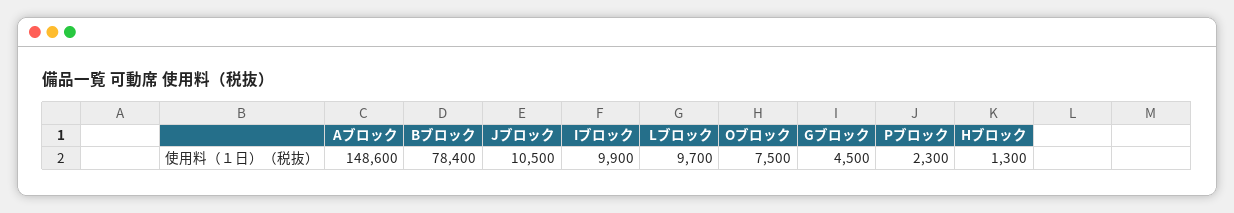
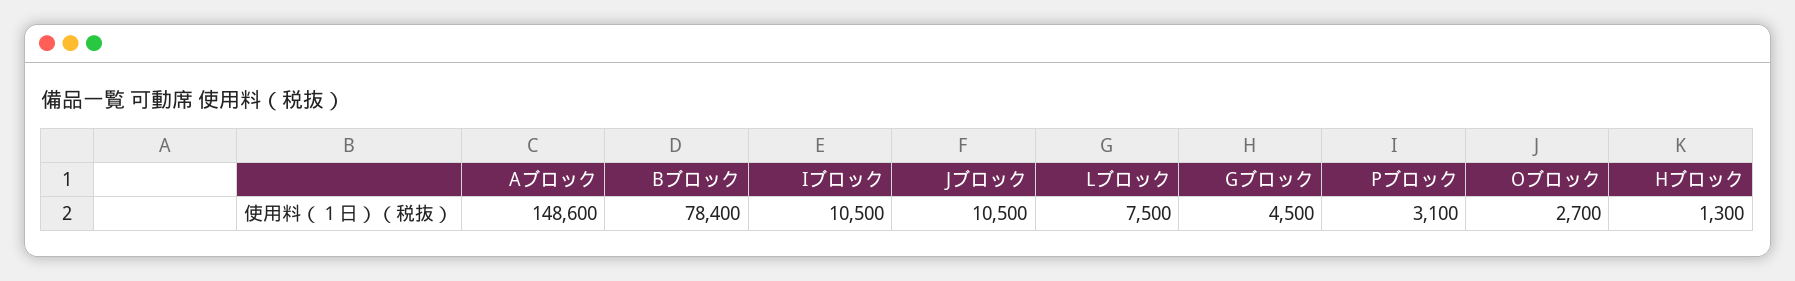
Iブロック: 9900 -> 10500
Lブロック: 9700 -> 7500
Oブロック: 7500 -> 2700
Pブロック: 2300 -> 3100

